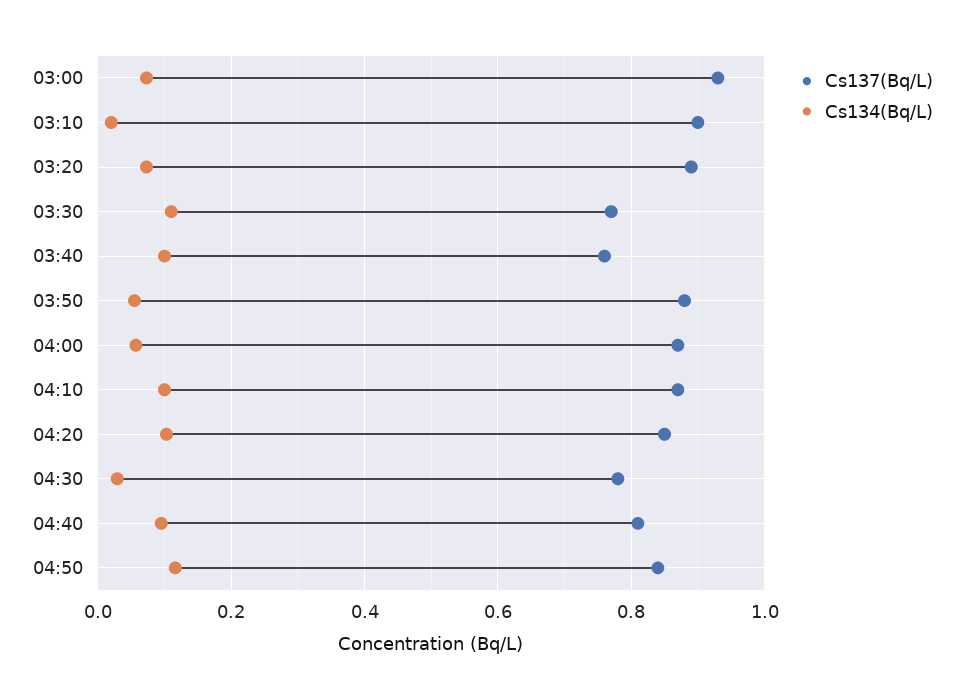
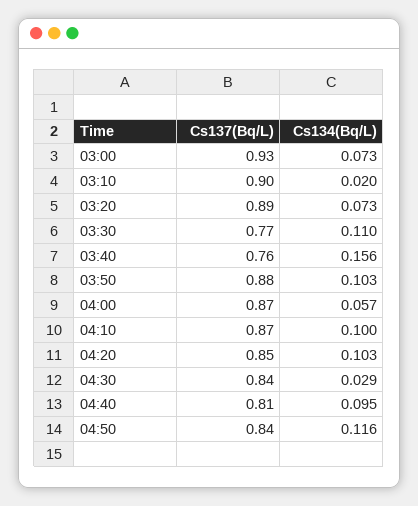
Cs134(Bq/L), 03:40: 0.1 -> 0.156
Cs134(Bq/L), 03:50: 0.06 -> 0.103
Cs137(Bq/L), 04:30: 0.78 -> 0.84

